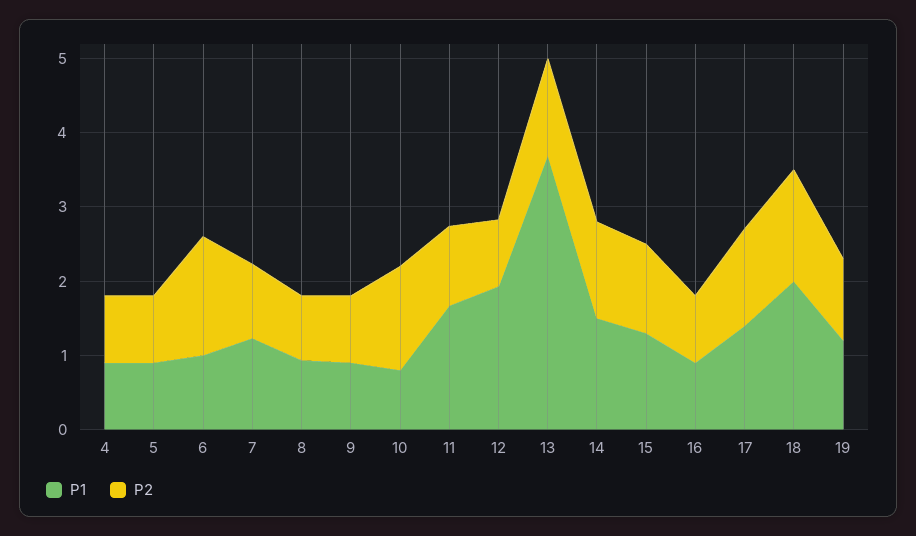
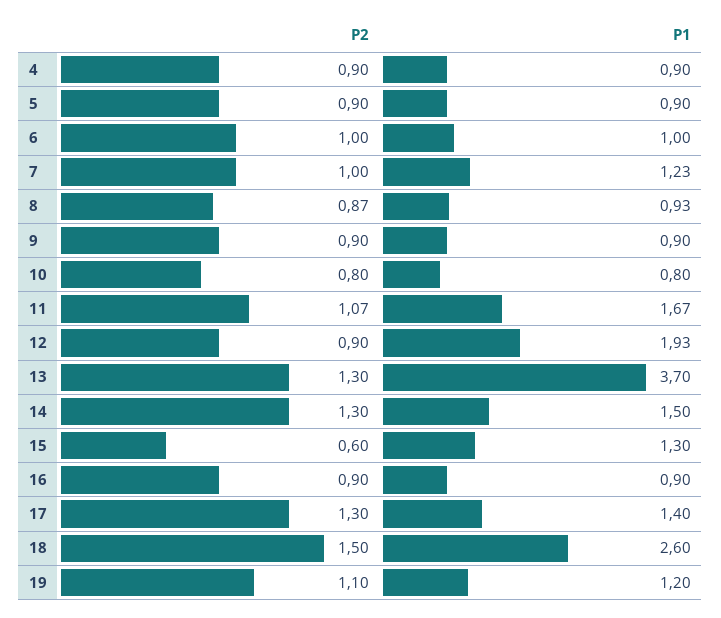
P2, 6: 1.6 -> 1
P2, 10: 1.4 -> 0.8
P2, 15: 1.2 -> 0.6
P1, 18: 2 -> 2.6

